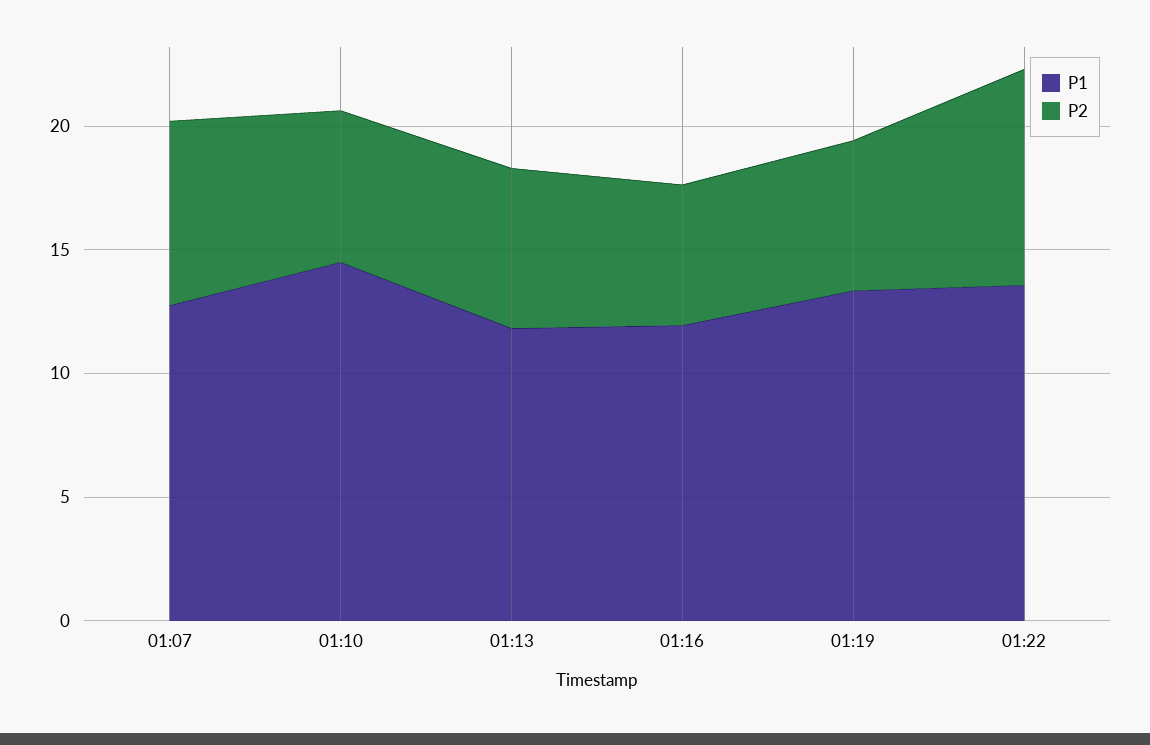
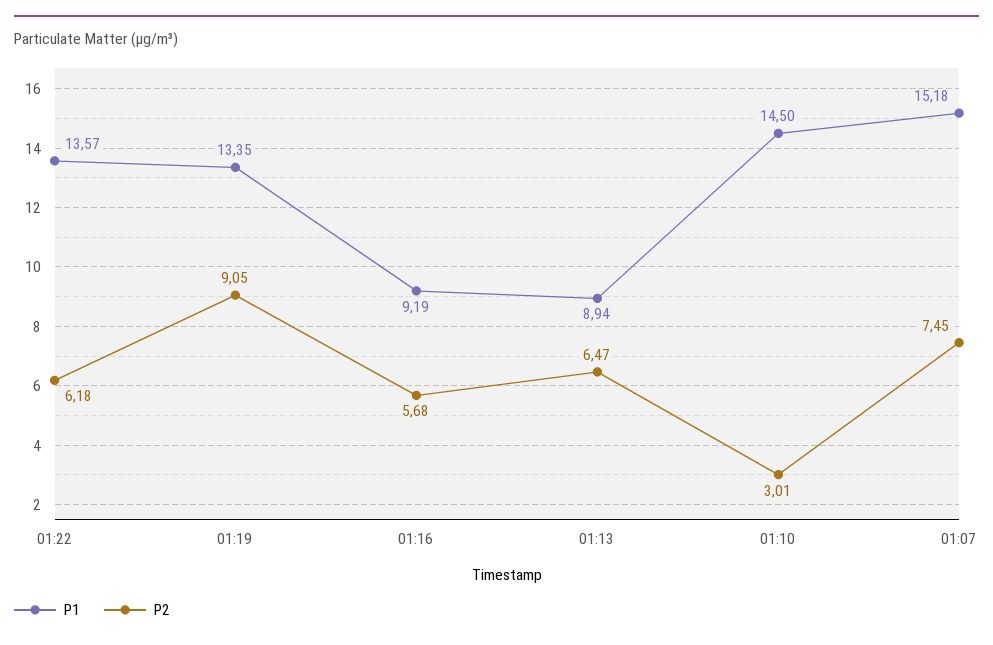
P1, 01:07: 13 -> 15.18
P2, 01:10: 6 -> 3.01
P1, 01:13: 12 -> 8.94
P1, 01:16: 12 -> 9.19
P2, 01:19: 6 -> 9.05
P2, 01:22: 9 -> 6.18

